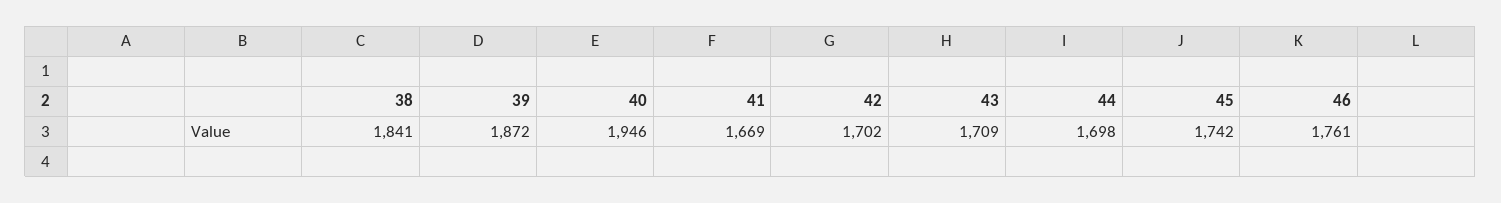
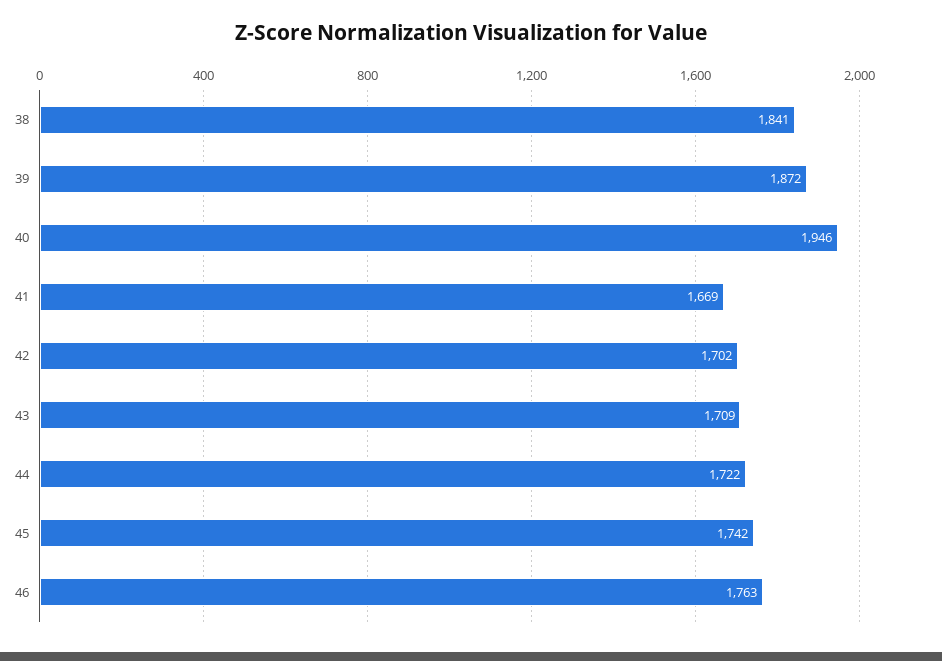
44: 1698 -> 1722
46: 1761 -> 1763

